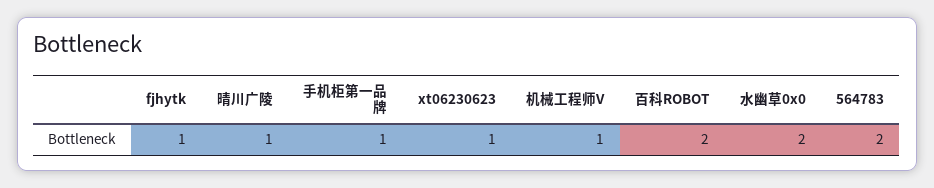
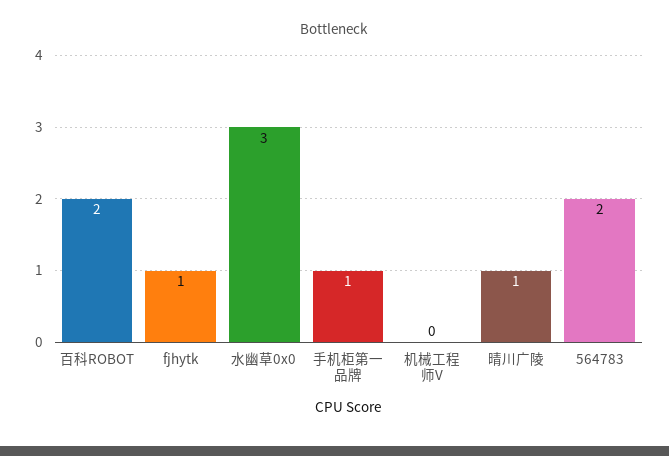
xt06230623: 1 -> none
机械工程师V: 1 -> 0
水幽草0x0: 2 -> 3

